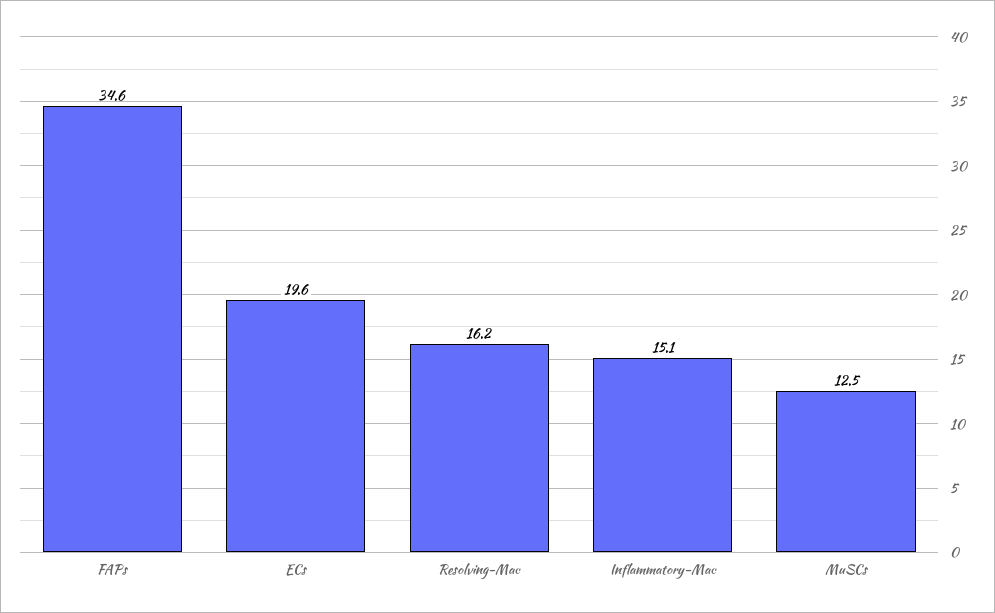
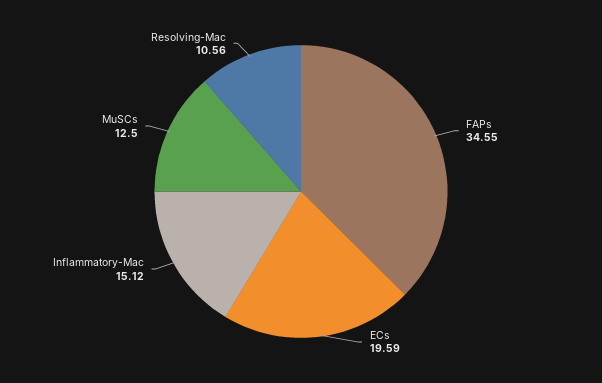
Resolving-Mac: 16.2 -> 10.56

